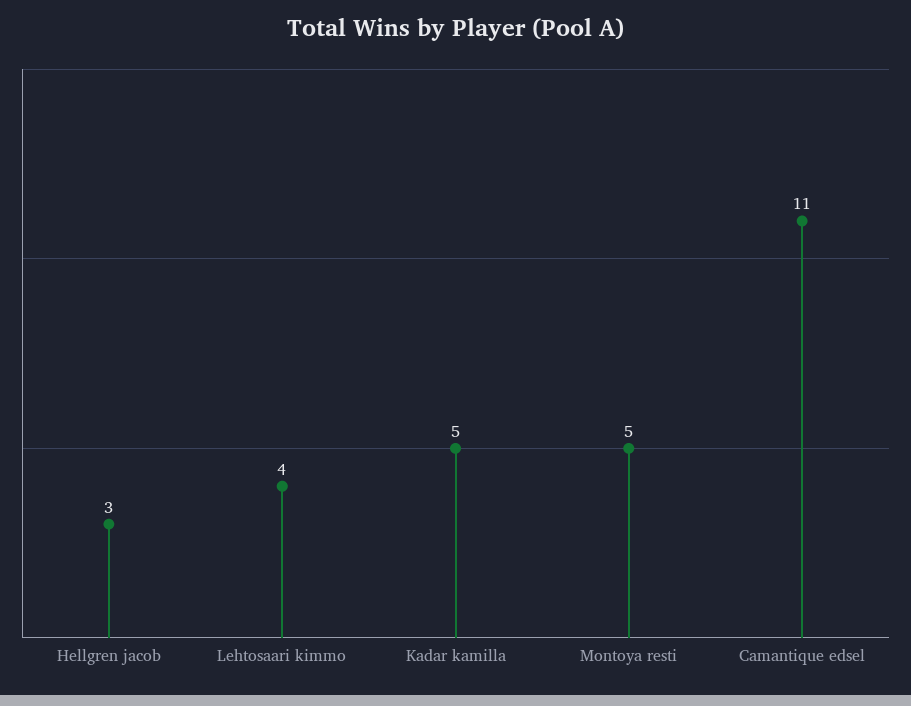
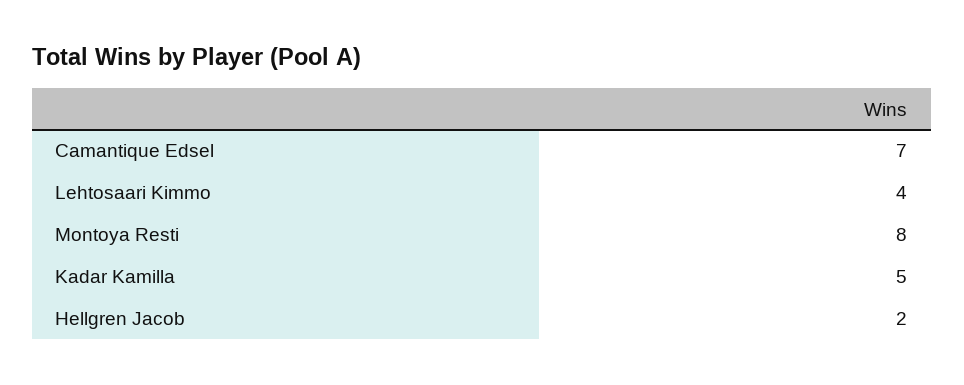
Hellgren jacob: 3 -> 2
Montoya resti: 5 -> 8
Camantique edsel: 11 -> 7

